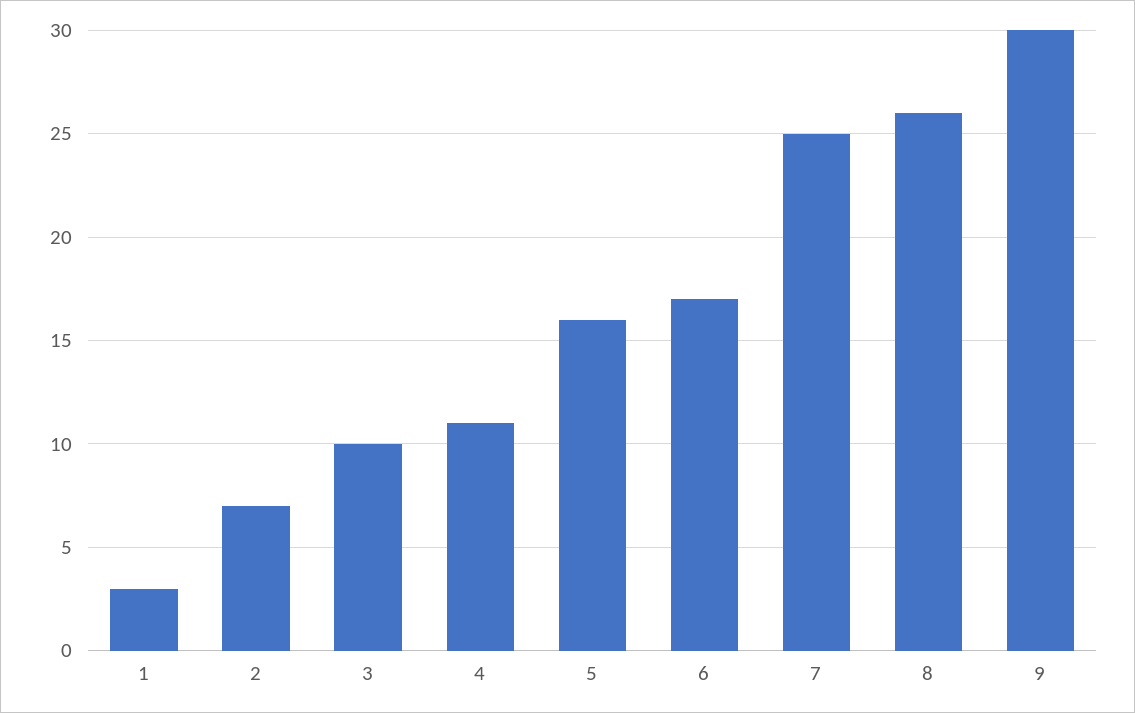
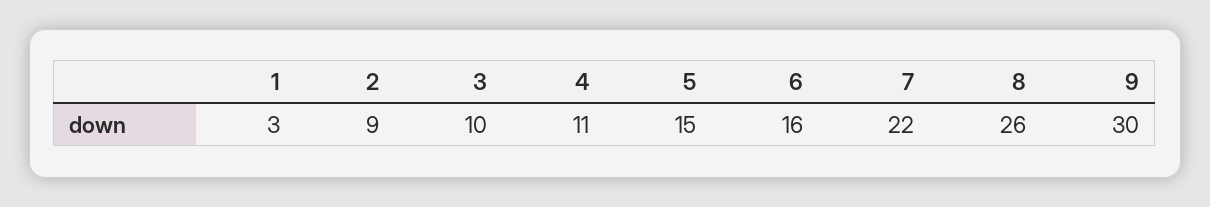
2: 7 -> 9
5: 16 -> 15
6: 17 -> 16
7: 25 -> 22

